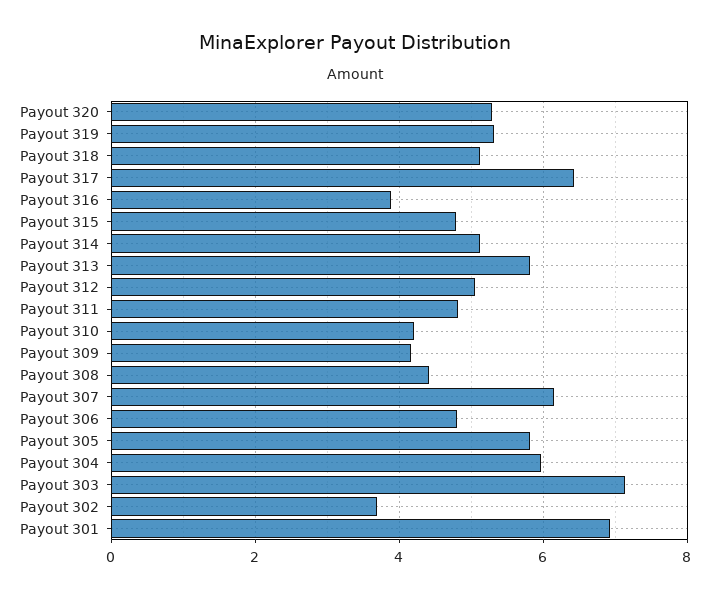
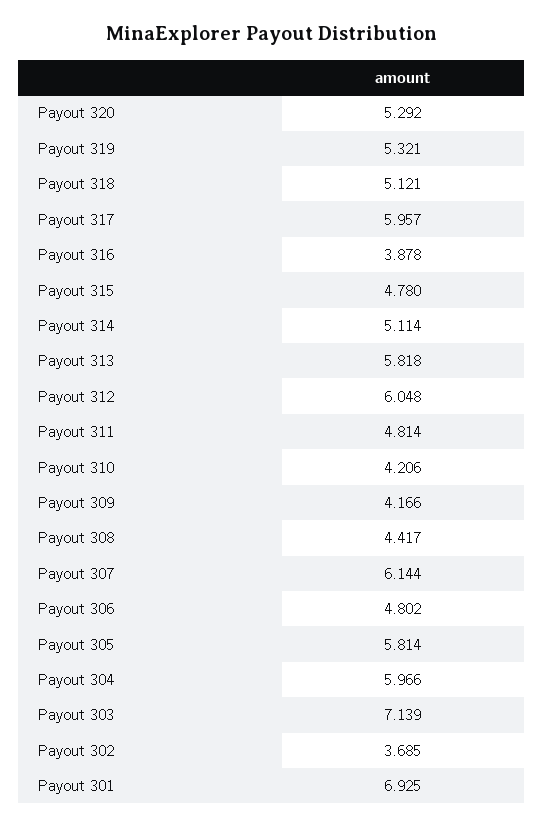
Payout 317: 6.4 -> 5.957
Payout 312: 5 -> 6.048

